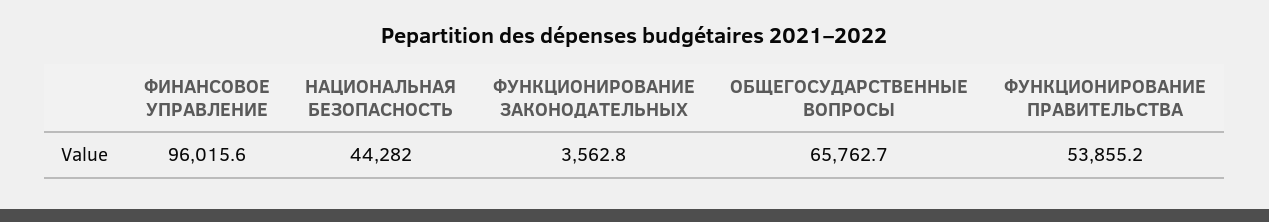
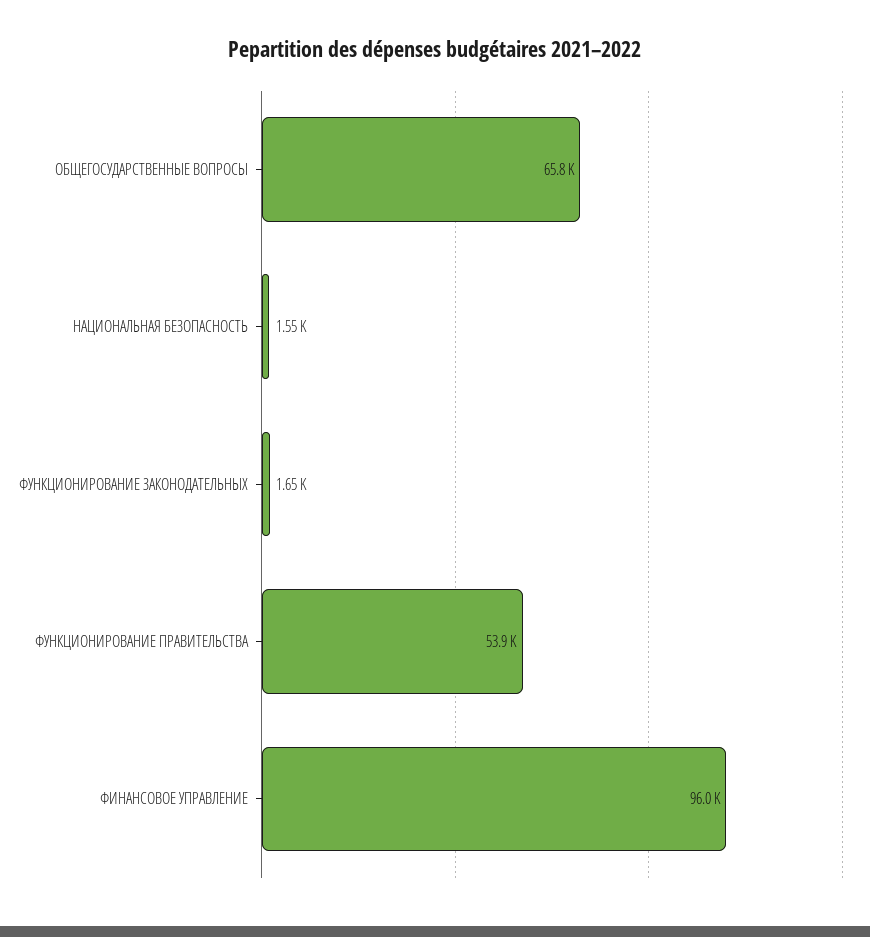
НАЦИОНАЛЬНАЯ БЕЗОПАСНОСТЬ: 44282 -> 1550
ФУНКЦИОНИРОВАНИЕ ЗАКОНОДАТЕЛЬНЫХ: 3562.8 -> 1650

